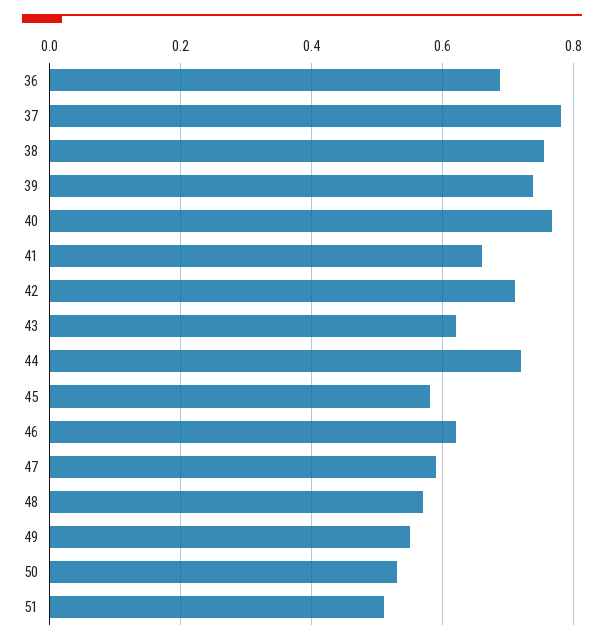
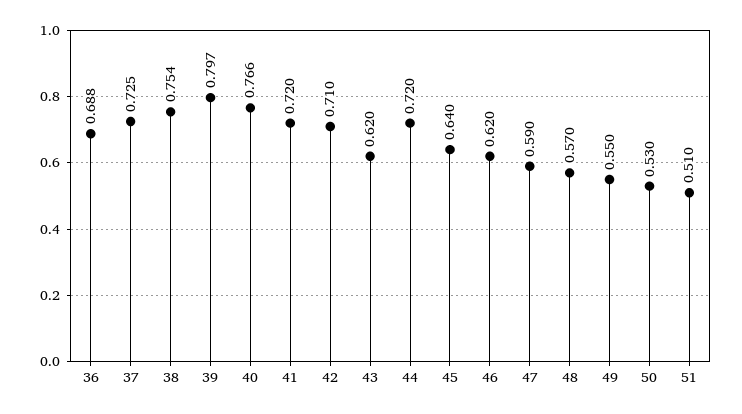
37: 0.78 -> 0.725
39: 0.74 -> 0.797
41: 0.66 -> 0.72
45: 0.58 -> 0.64

